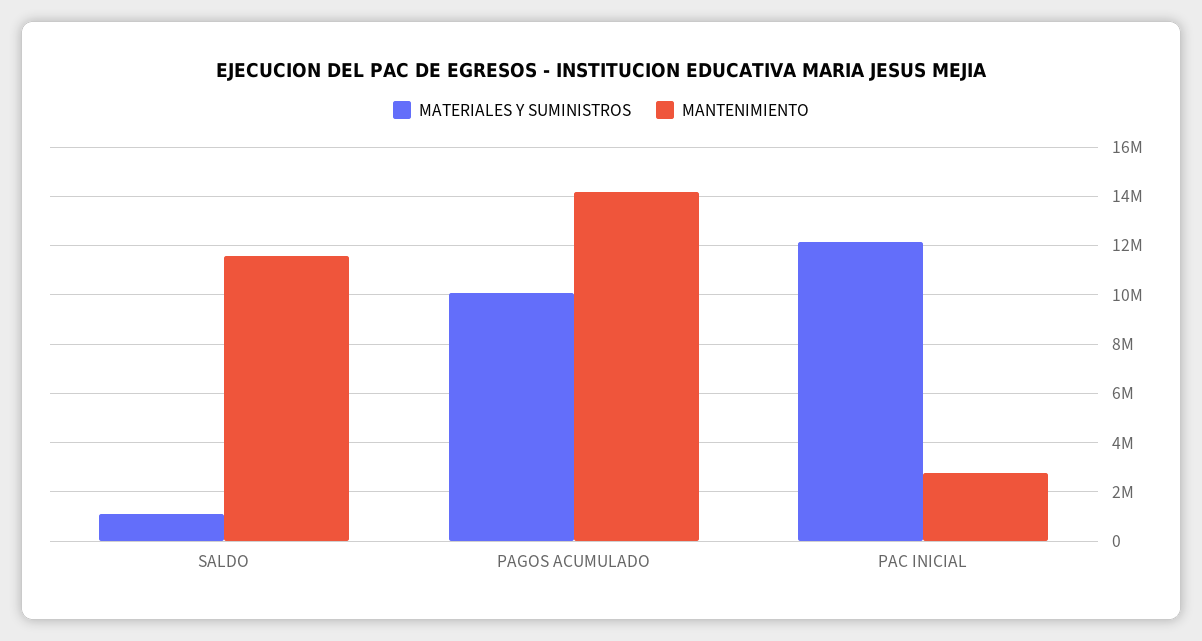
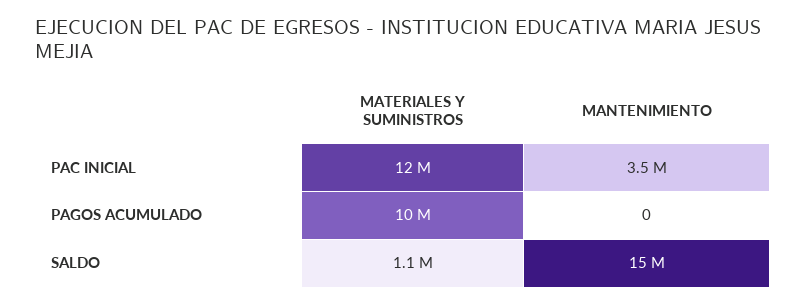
MANTENIMIENTO, SALDO: 11500000 -> 15000000
MANTENIMIENTO, PAGOS ACUMULADO: 14250000 -> 0
MANTENIMIENTO, PAC INICIAL: 2750000 -> 3500000

